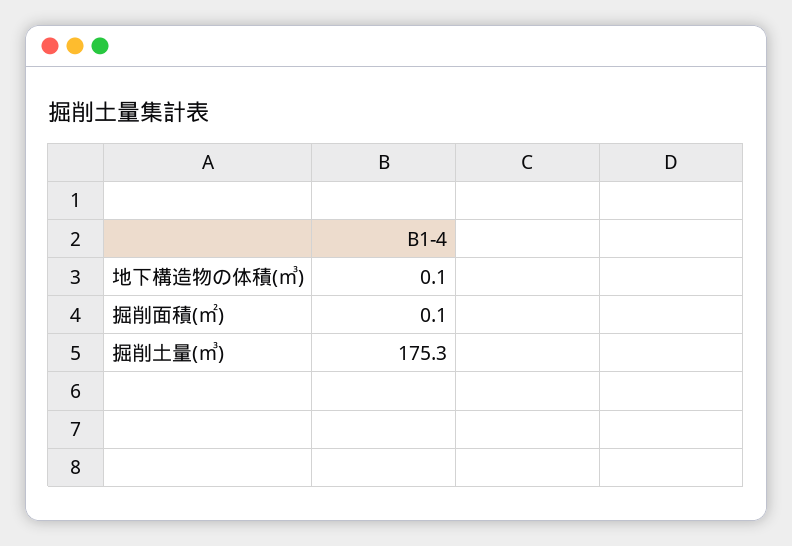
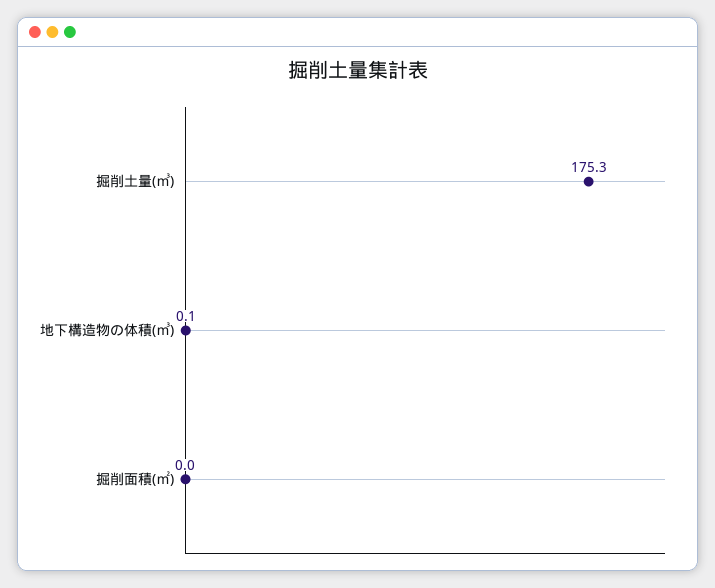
掘削面積(㎡): 0.1 -> 0

